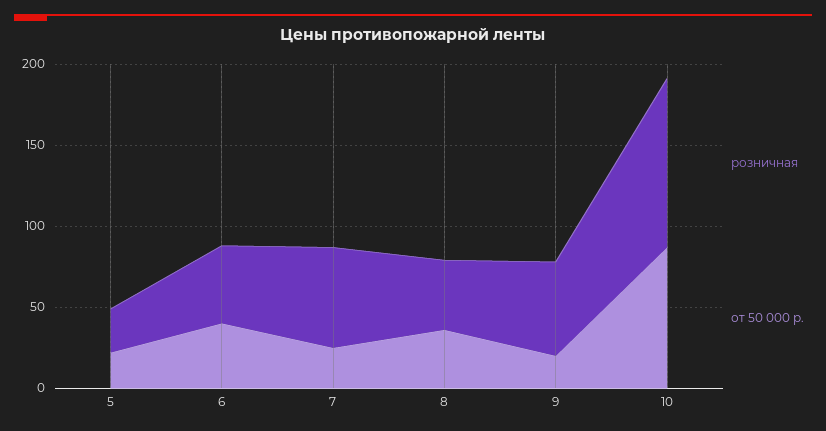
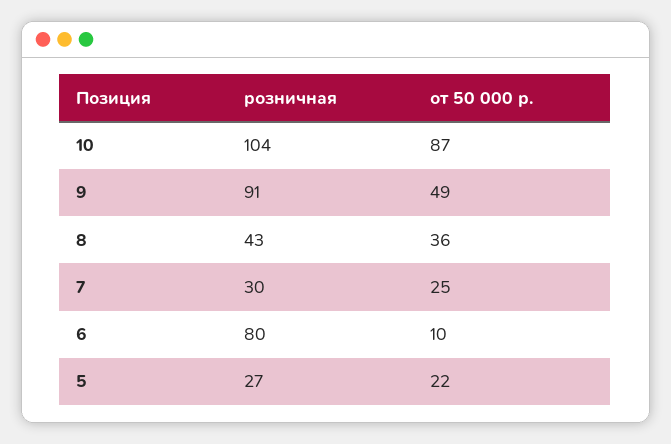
розничная, 6: 50 -> 80
от 50 000 р., 6: 40 -> 10
розничная, 7: 60 -> 30
розничная, 9: 60 -> 91
от 50 000 р., 9: 20 -> 49

